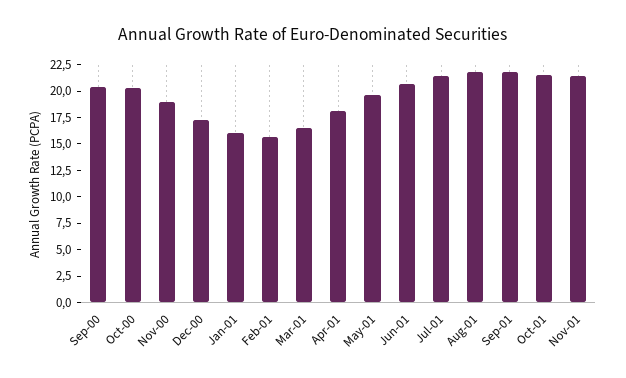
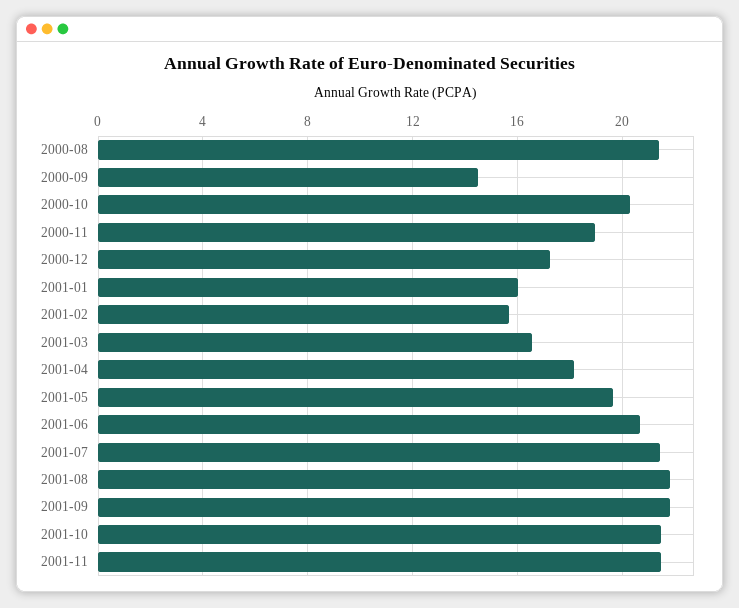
Sep-00: 20 -> 14.5
2000-08: none -> 21.5

